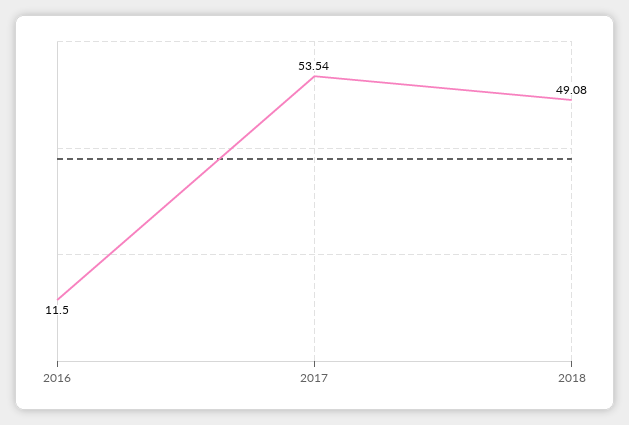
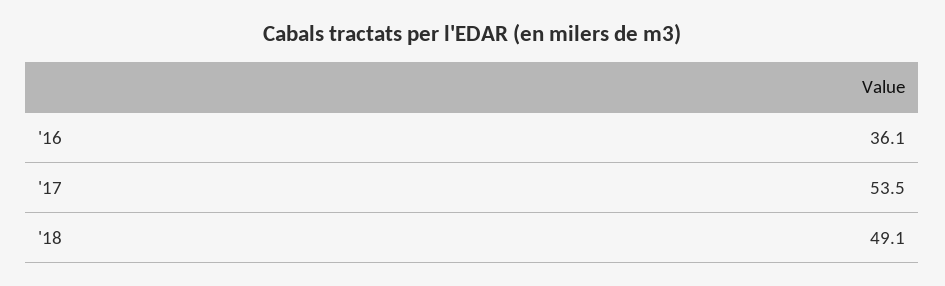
2016: 11.5 -> 36.1

